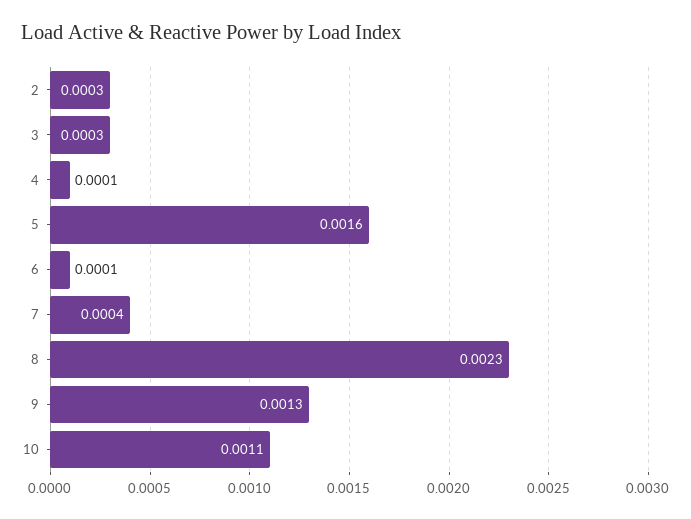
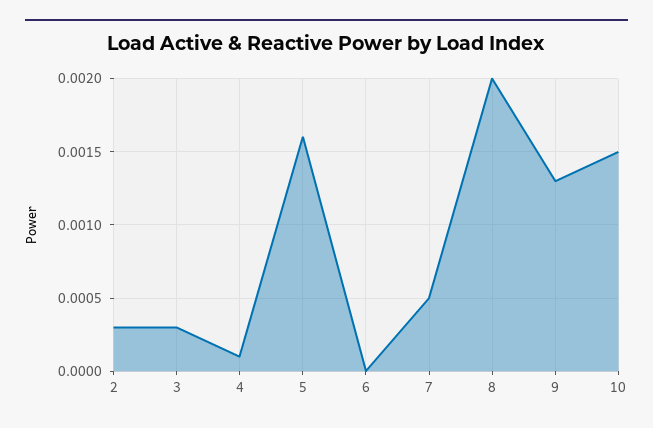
6: 0.0001 -> 0
7: 0.0004 -> 0.0005
8: 0.0023 -> 0.002
10: 0.0011 -> 0.0015

